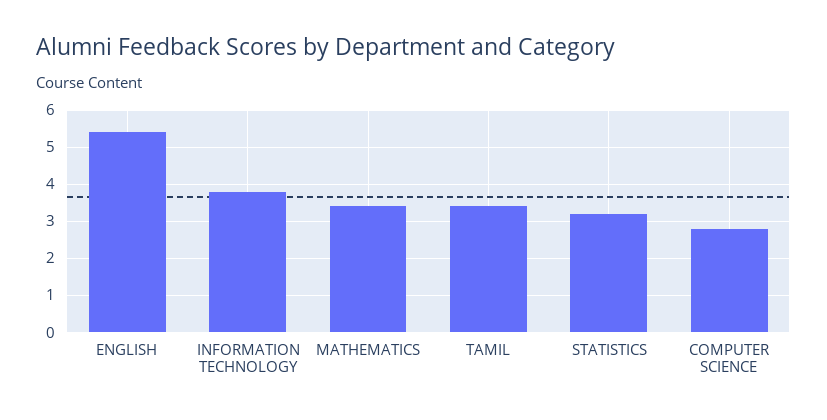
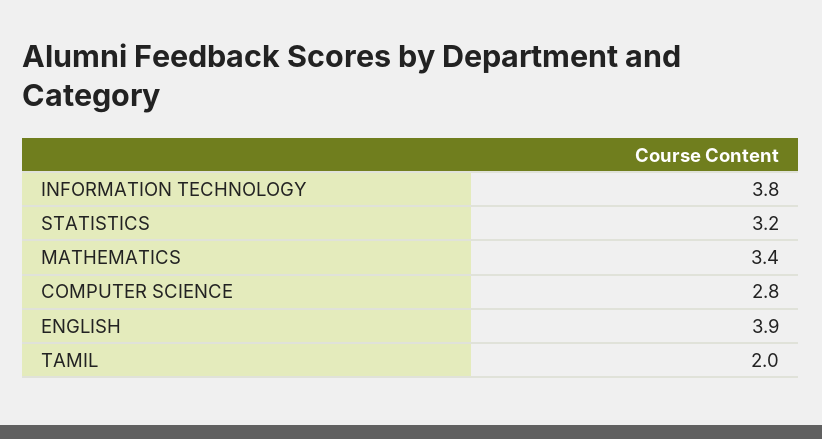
ENGLISH: 5.5 -> 3.9
TAMIL: 3.5 -> 2

